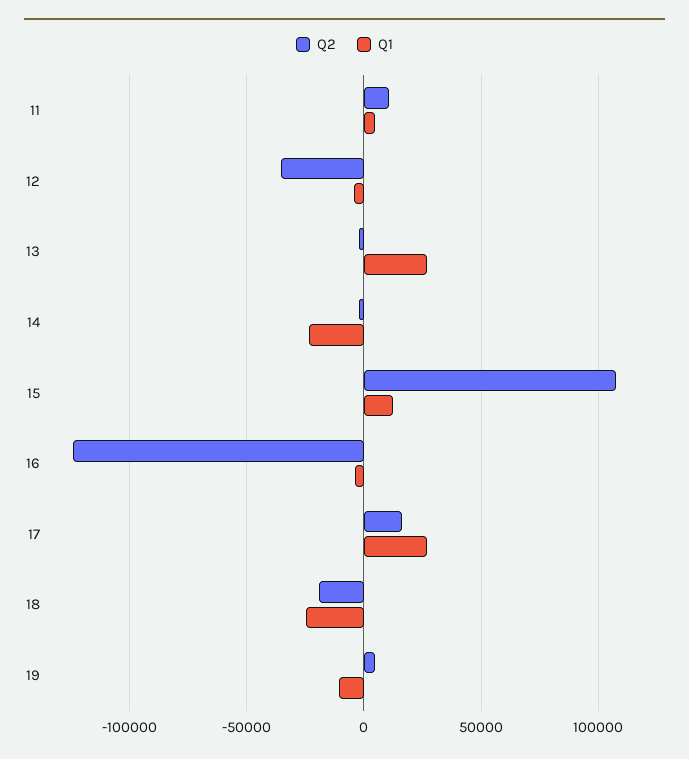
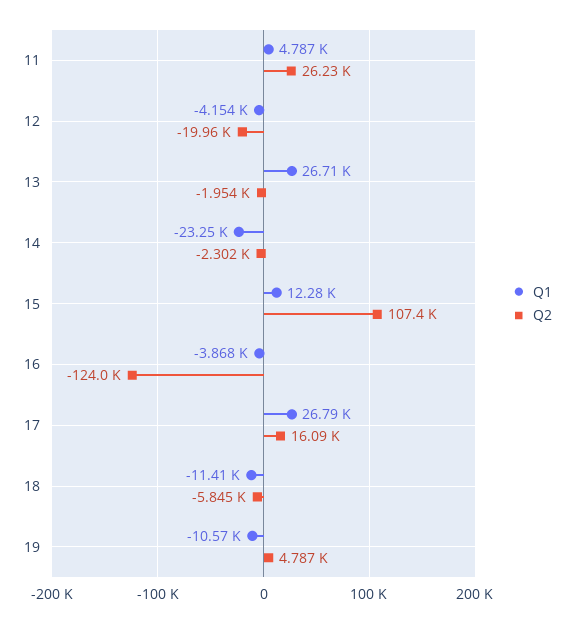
Q2, 11: 10000 -> 26230
Q2, 12: -35000 -> -19960
Q2, 18: -20000 -> -5845
Q1, 18: -25000 -> -11410

